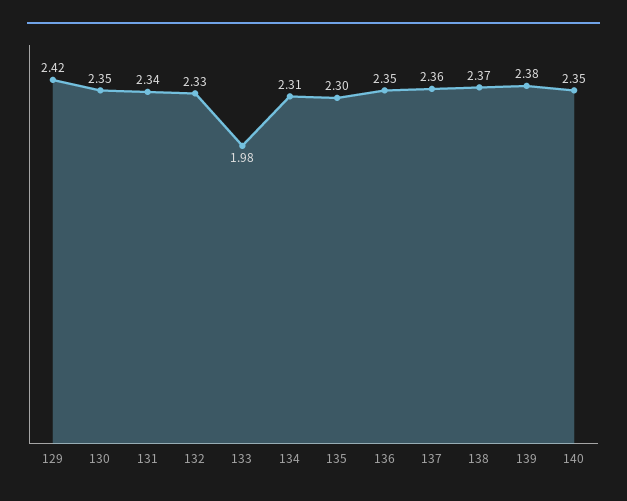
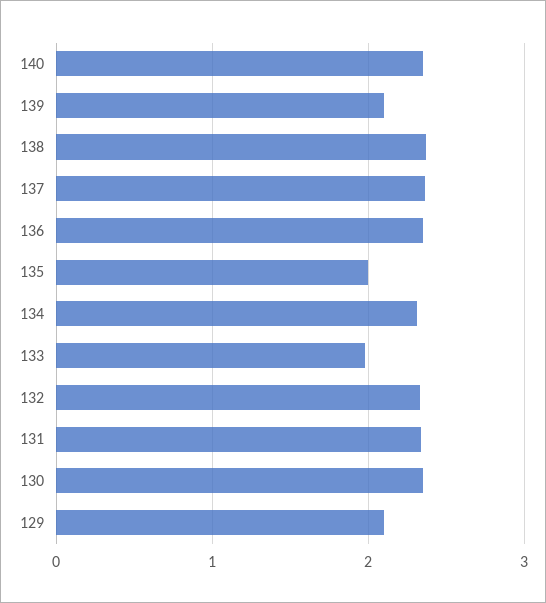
129: 2.42 -> 2.1
135: 2.3 -> 2
139: 2.38 -> 2.1

